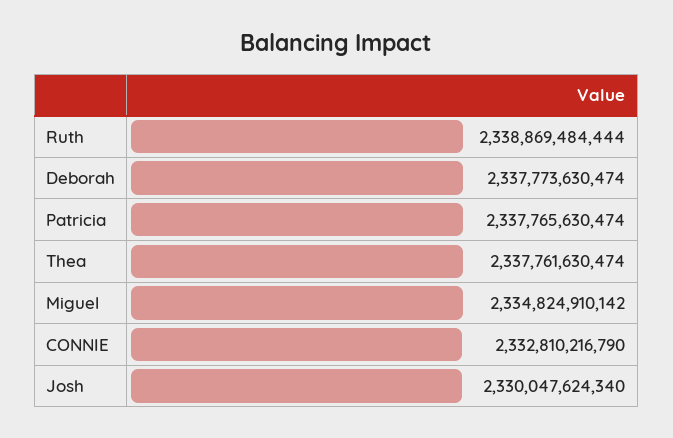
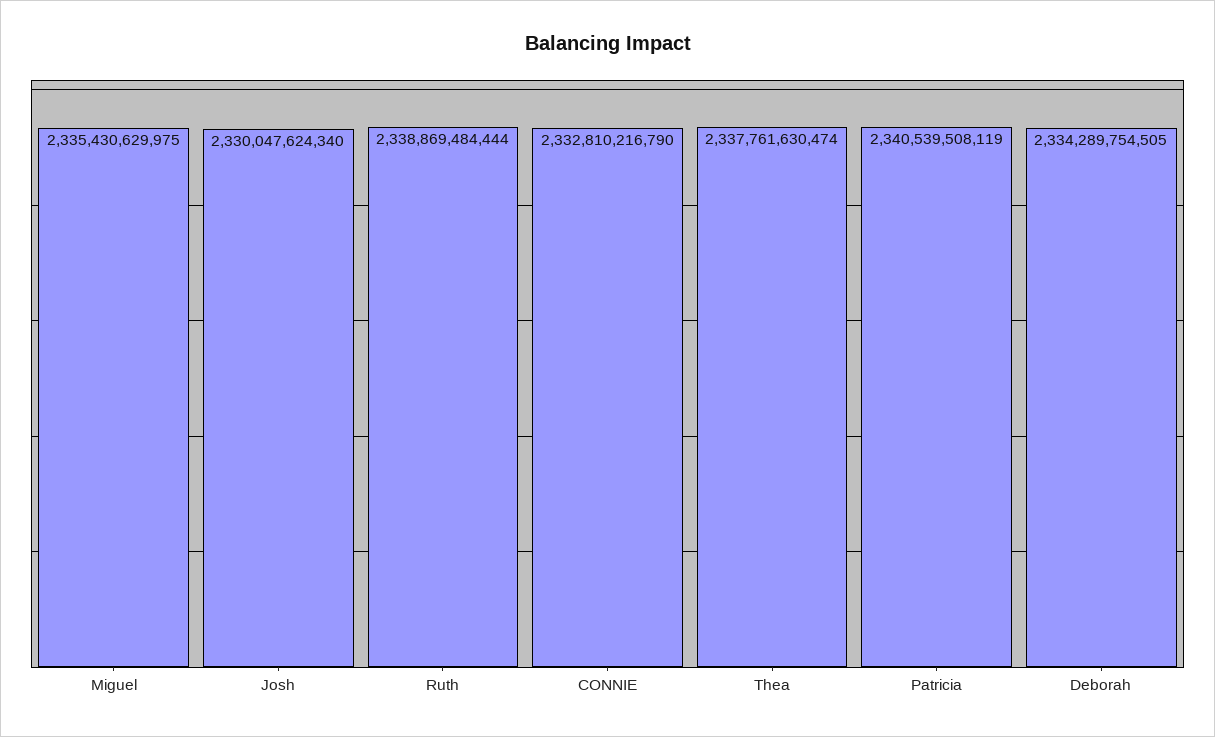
Deborah: 2337773630474 -> 2334289754505
Patricia: 2337765630474 -> 2340539508119
Miguel: 2334824910142 -> 2335430629975

